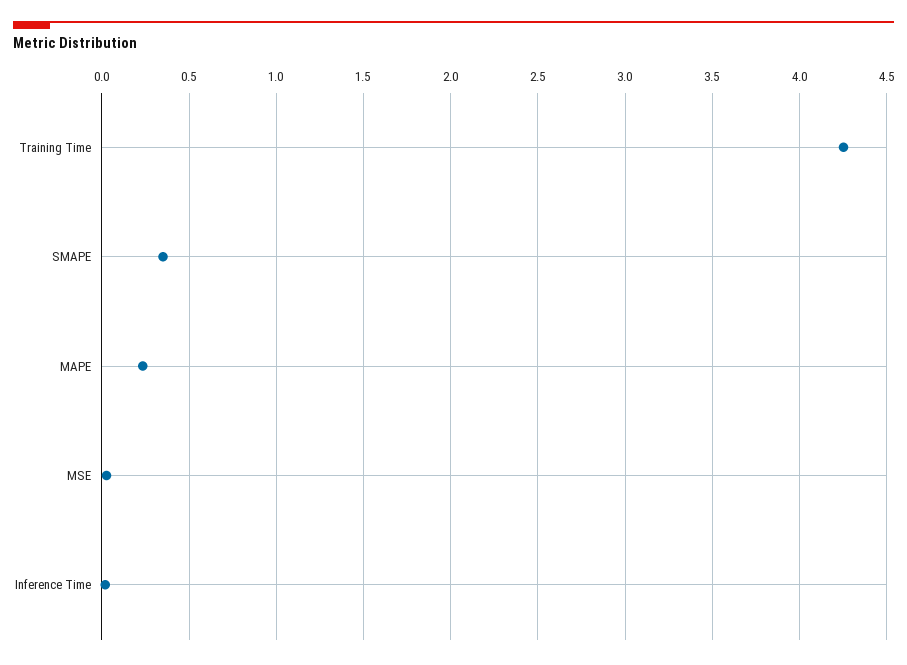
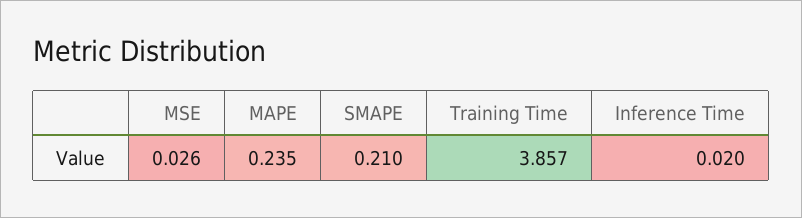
Training Time: 4.25 -> 3.857
SMAPE: 0.35 -> 0.21

